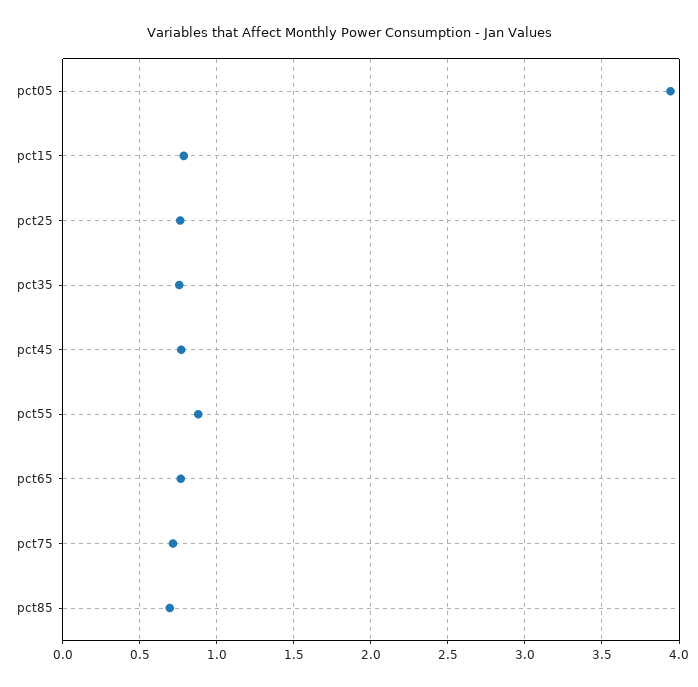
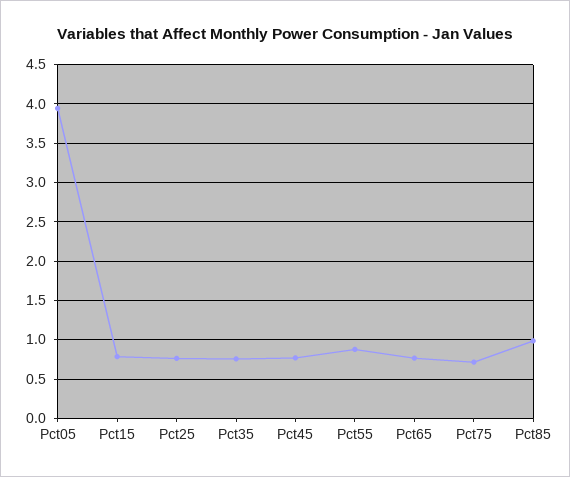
pct85: 0.7 -> 1

